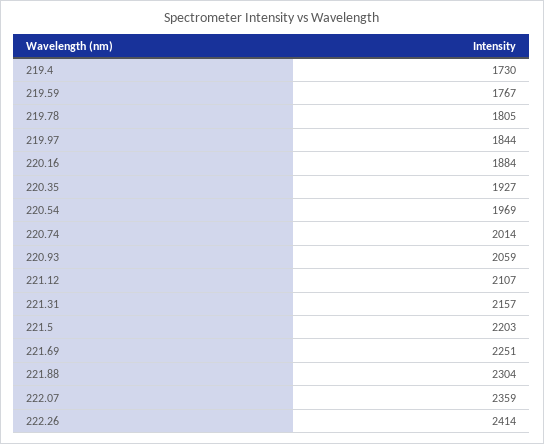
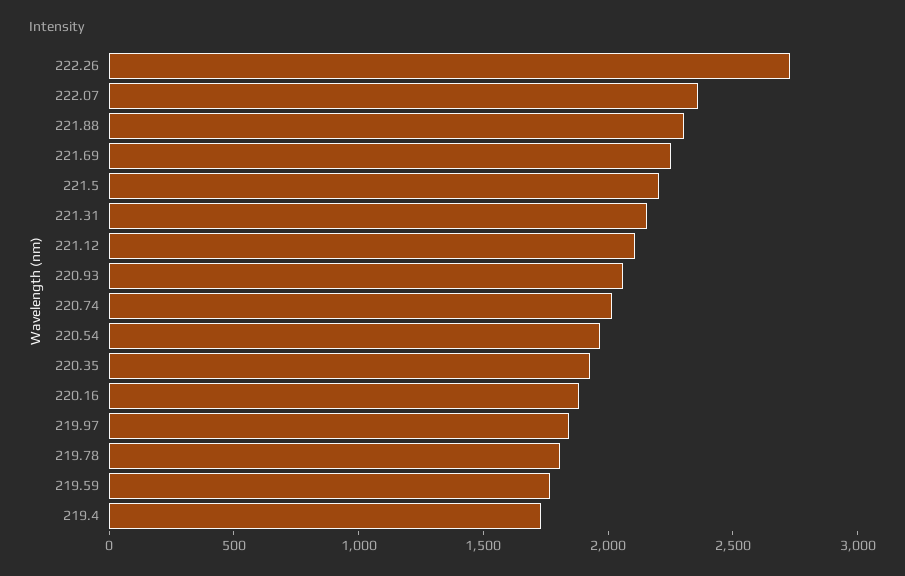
222.26: 2414 -> 2700

